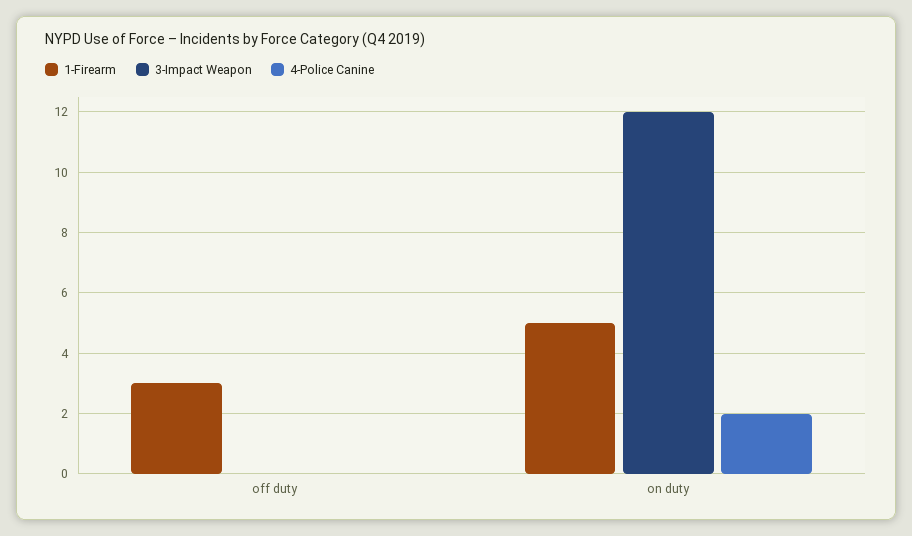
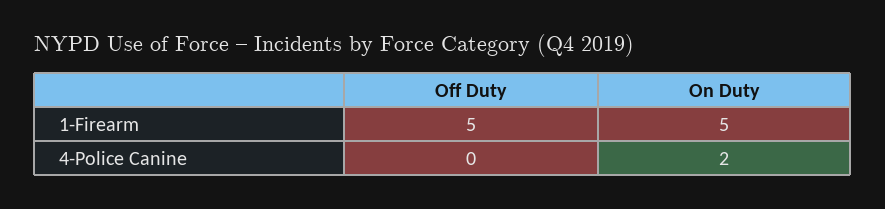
1-Firearm, off duty: 3 -> 5
3-Impact Weapon, off duty: 0 -> none
3-Impact Weapon, on duty: 12 -> none

